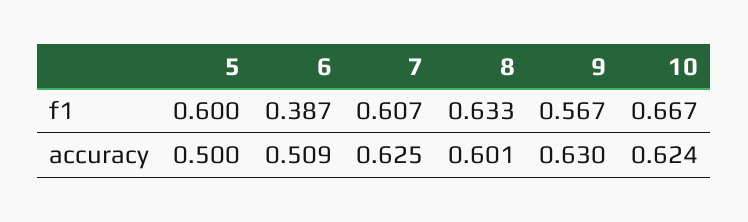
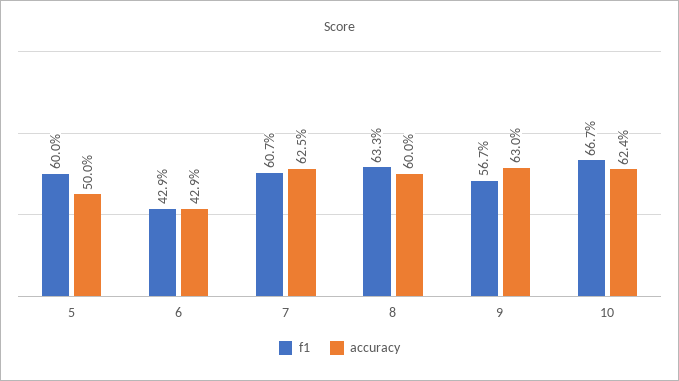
f1, 6: 0.387 -> 0.429
accuracy, 6: 0.509 -> 0.429
accuracy, 8: 0.601 -> 0.6

